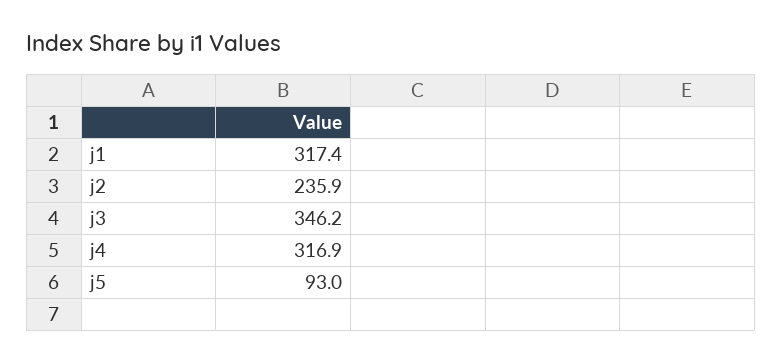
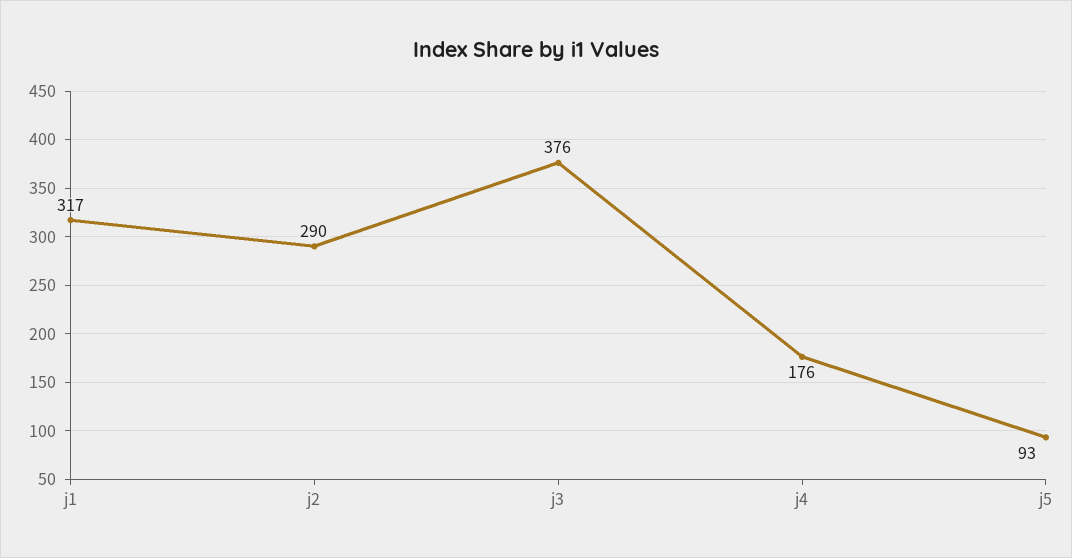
j2: 235.9 -> 290
j3: 346.2 -> 376
j4: 316.9 -> 176

